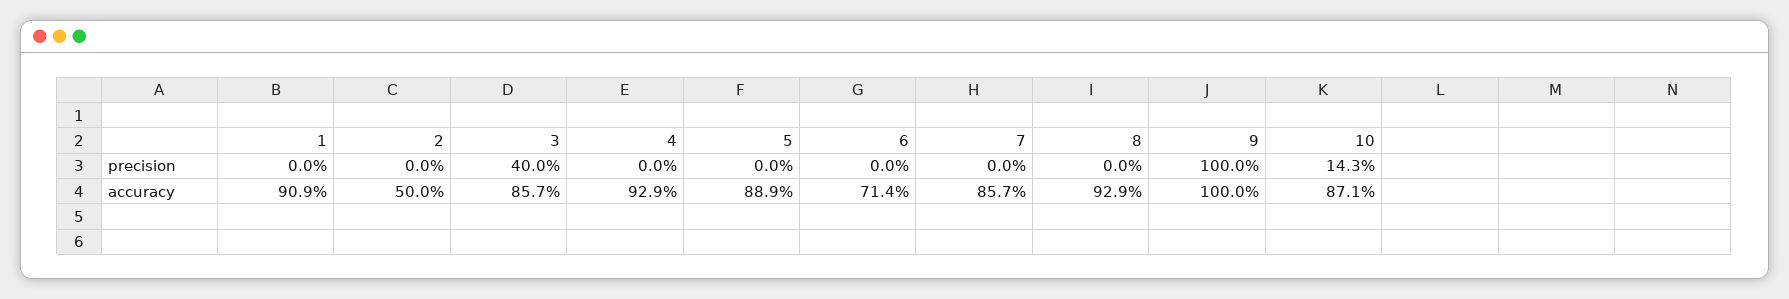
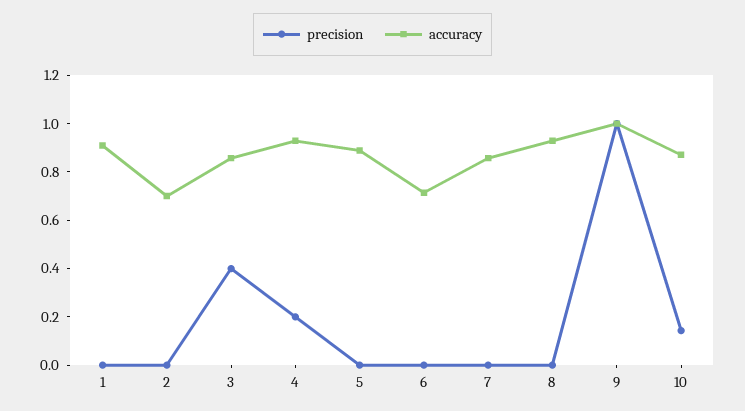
precision, 4: 0 -> 0.2
accuracy, 2: 0.5 -> 0.7

